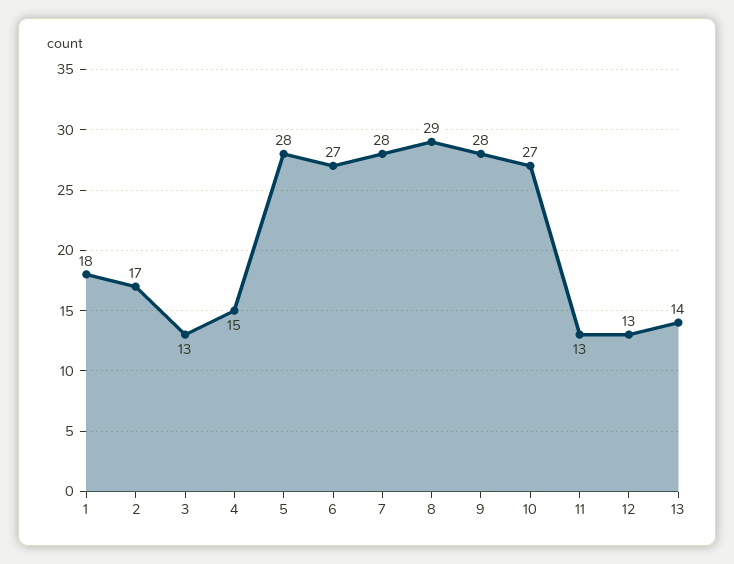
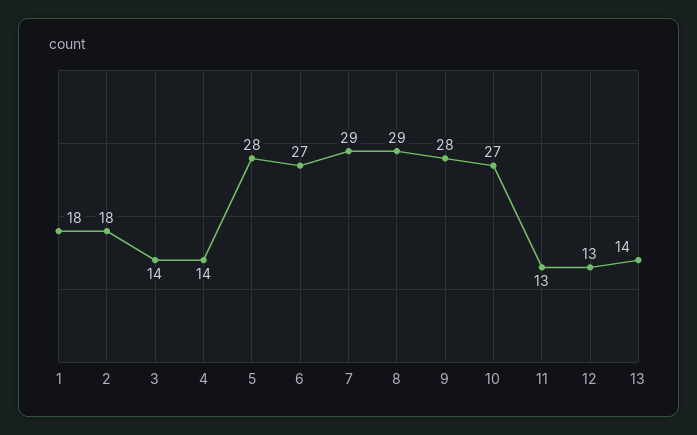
2: 17 -> 18
3: 13 -> 14
4: 15 -> 14
7: 28 -> 29

